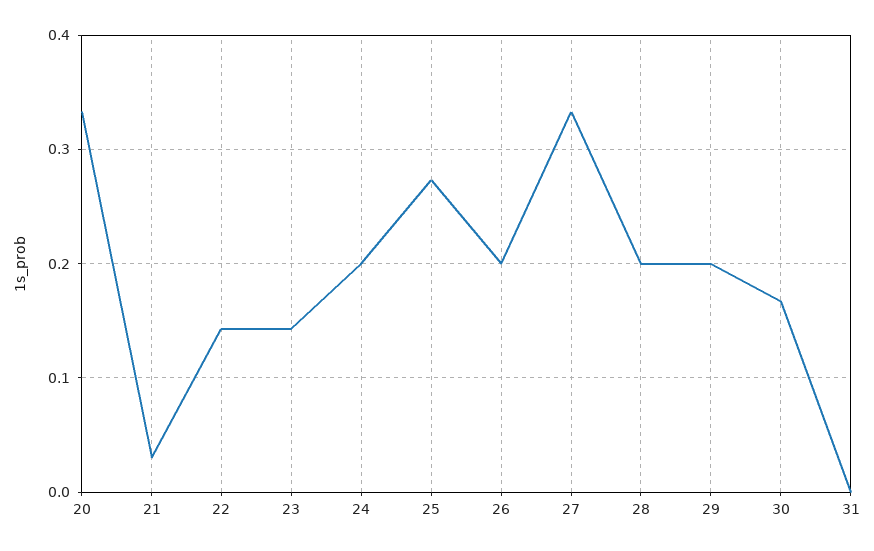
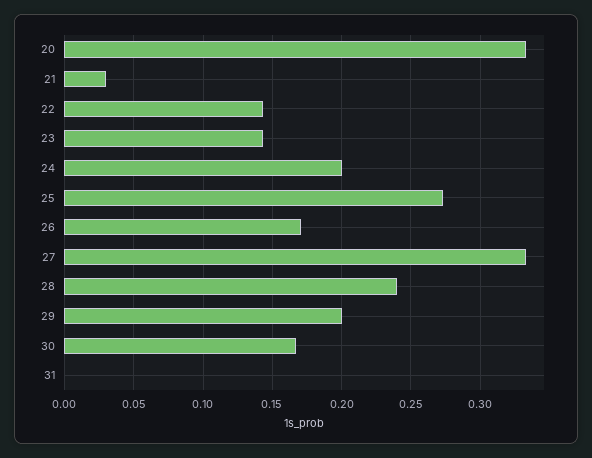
26: 0.2 -> 0.17
28: 0.2 -> 0.24

